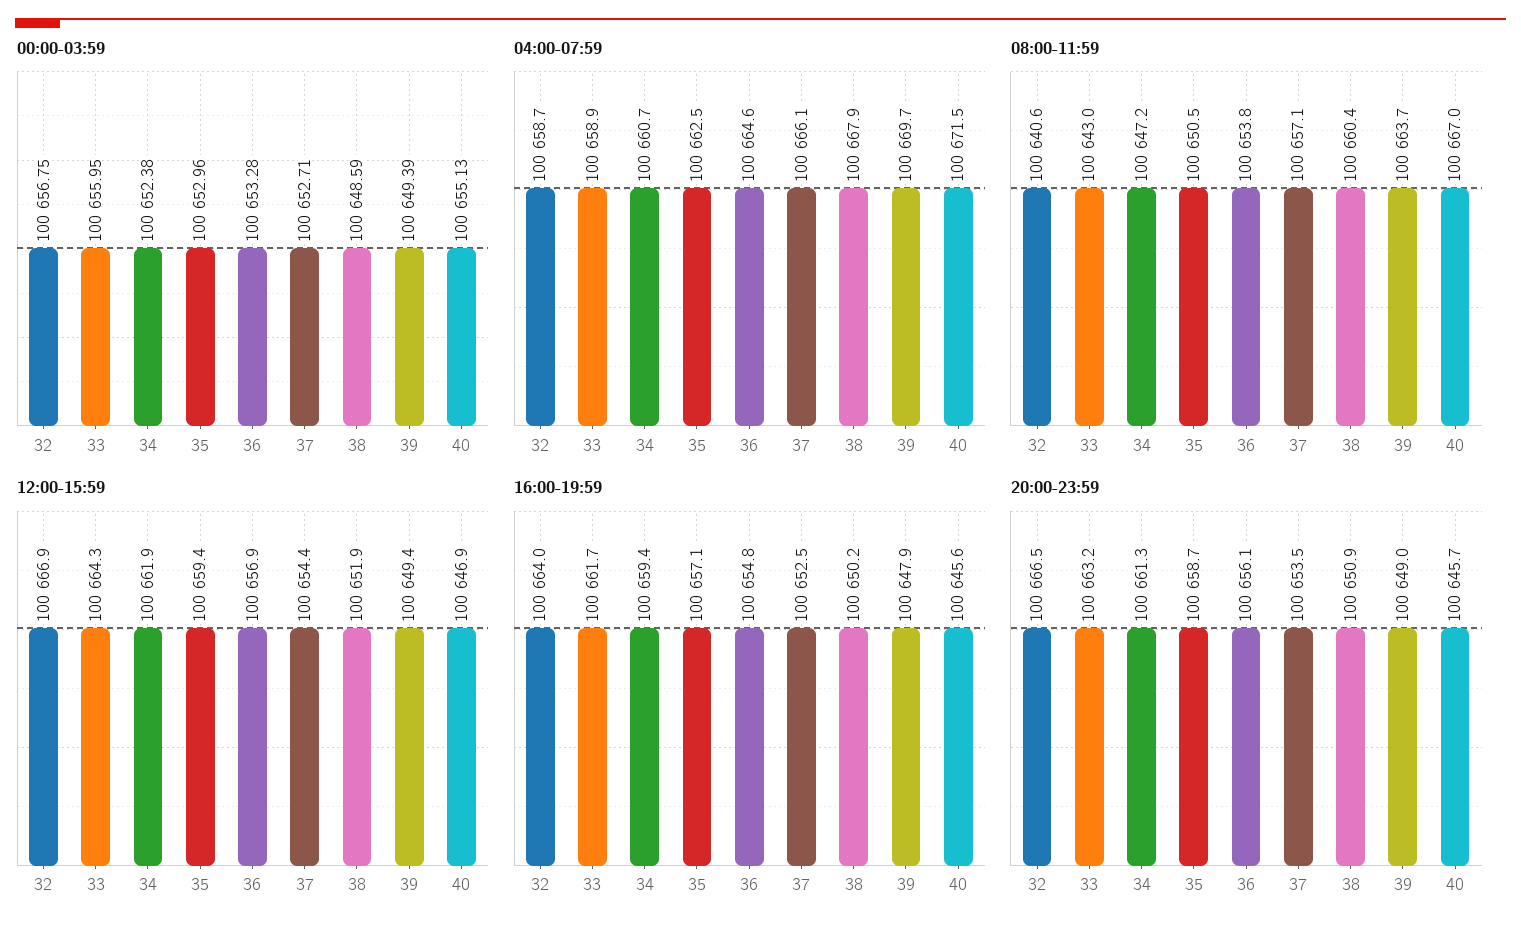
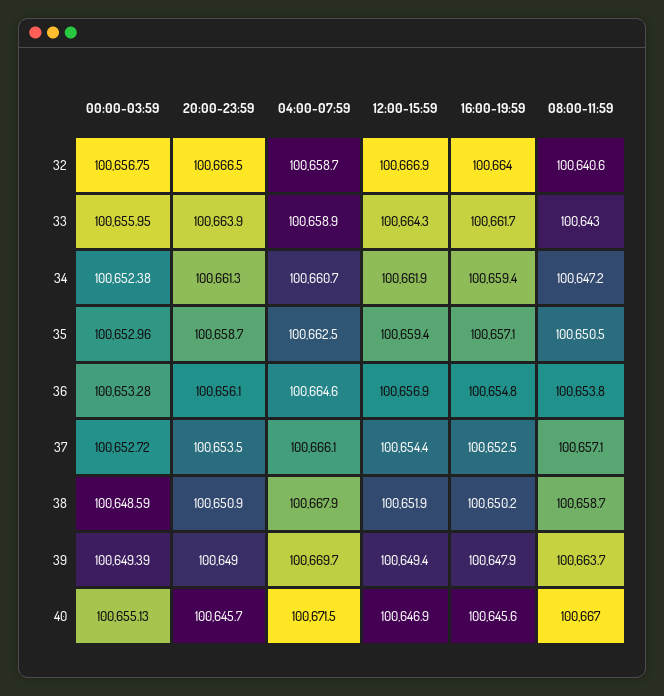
00:00-03:59, 37: 100652.71 -> 100652.72
08:00-11:59, 38: 100660.4 -> 100658.7
20:00-23:59, 33: 100663.2 -> 100663.9

